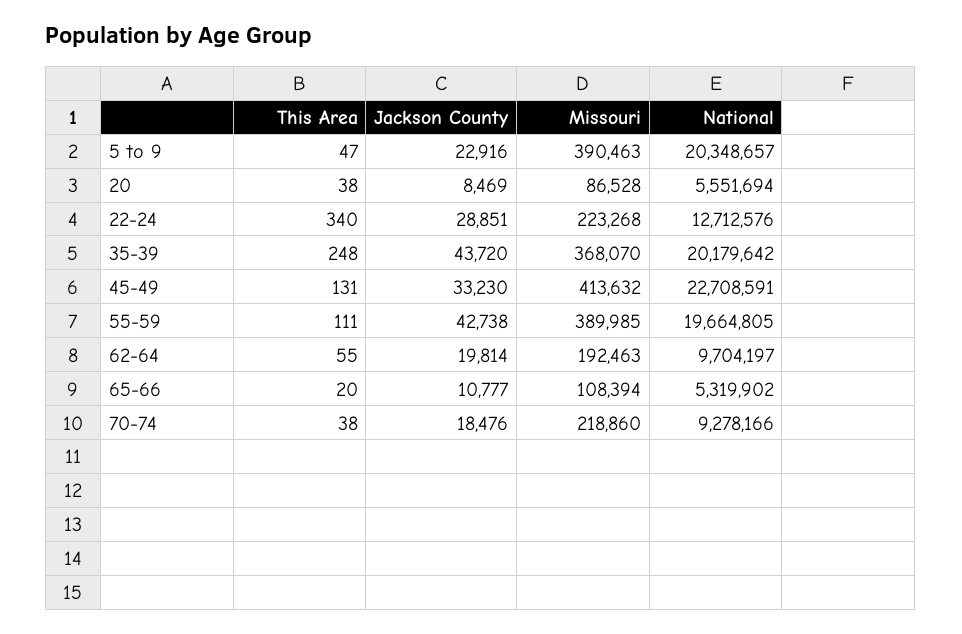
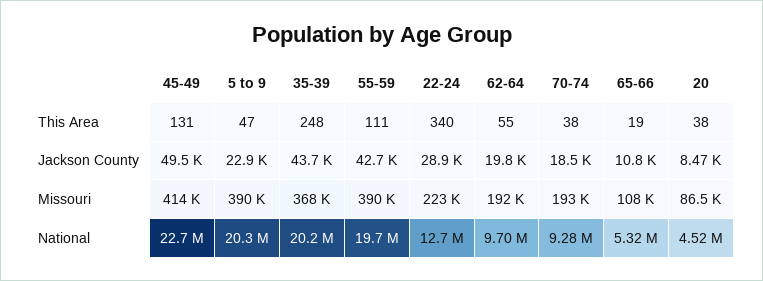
National, 20: 5551694 -> 4520000
Jackson County, 45-49: 33230 -> 49500
This Area, 65-66: 20 -> 19
Missouri, 70-74: 218860 -> 193000

